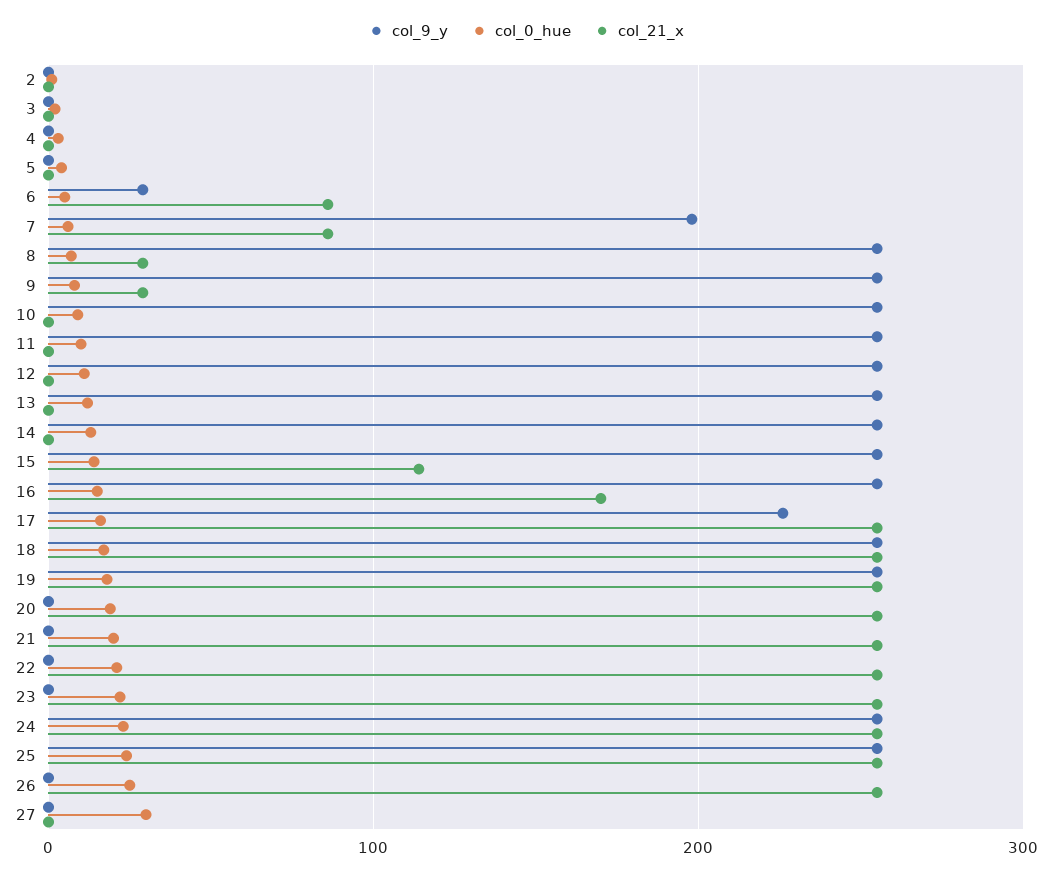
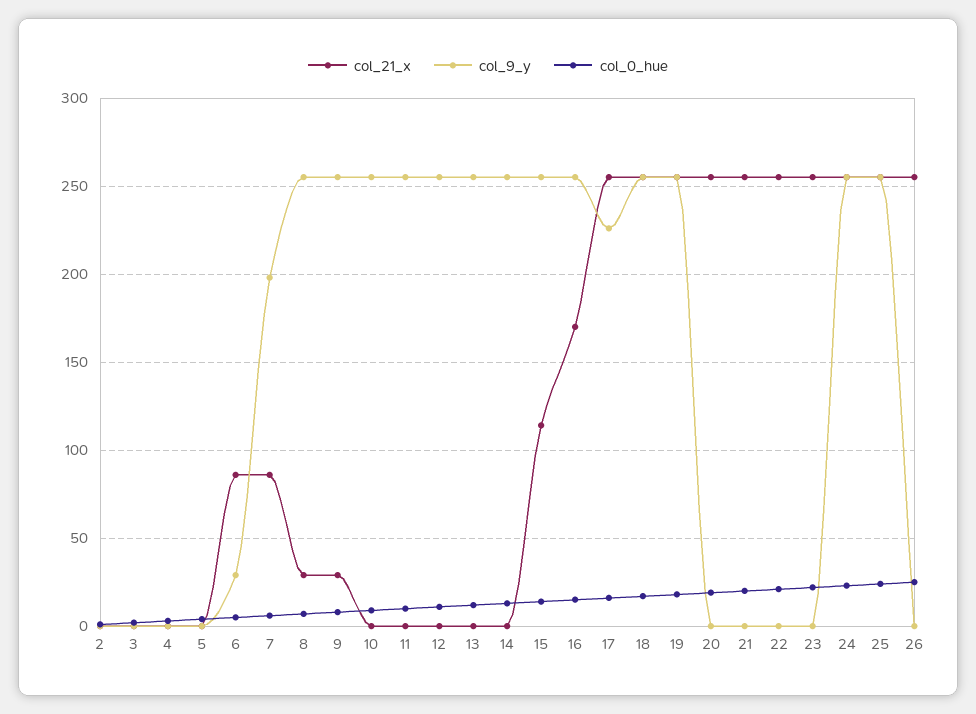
col_9_y, 27: 0 -> none
col_0_hue, 27: 30 -> none
col_21_x, 27: 0 -> none

